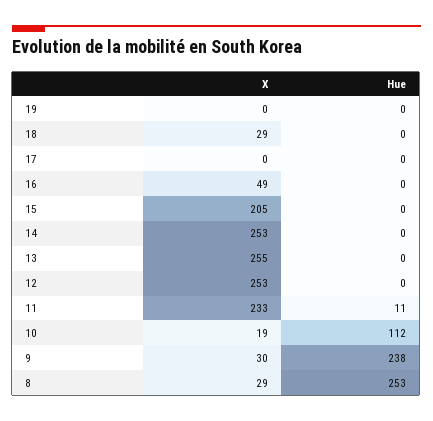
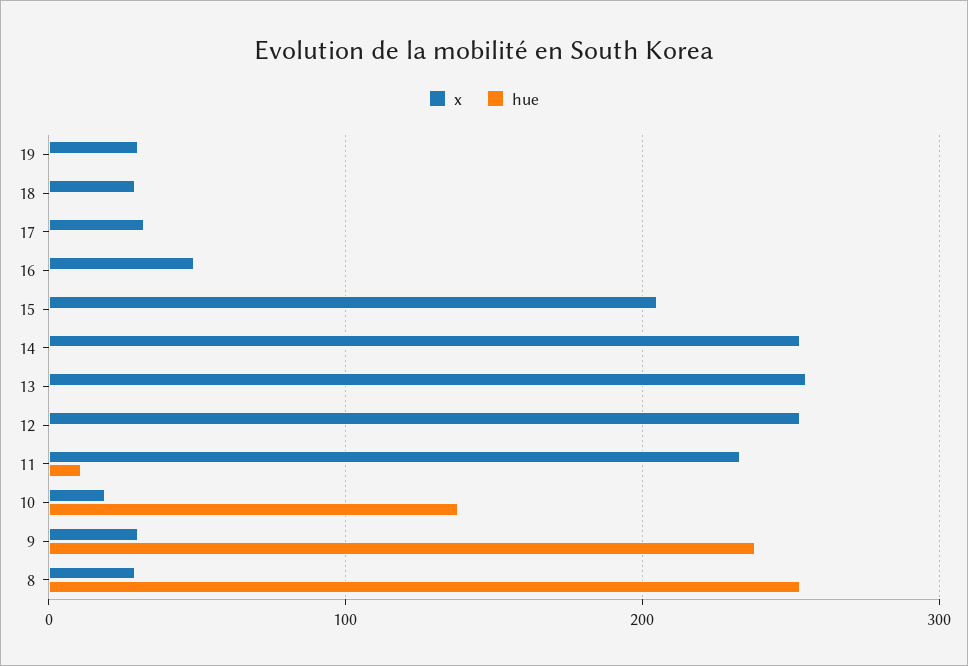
X, 19: 0 -> 30
X, 17: 0 -> 30
Hue, 10: 112 -> 140

